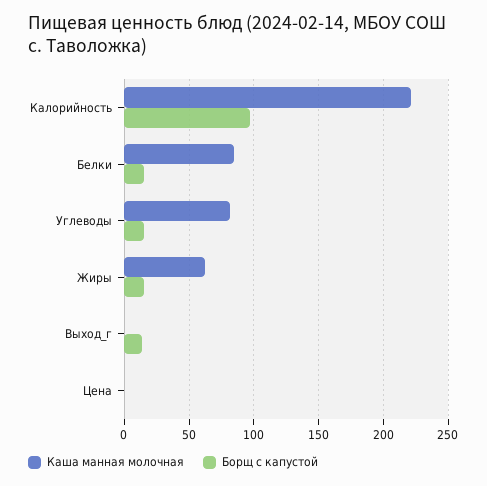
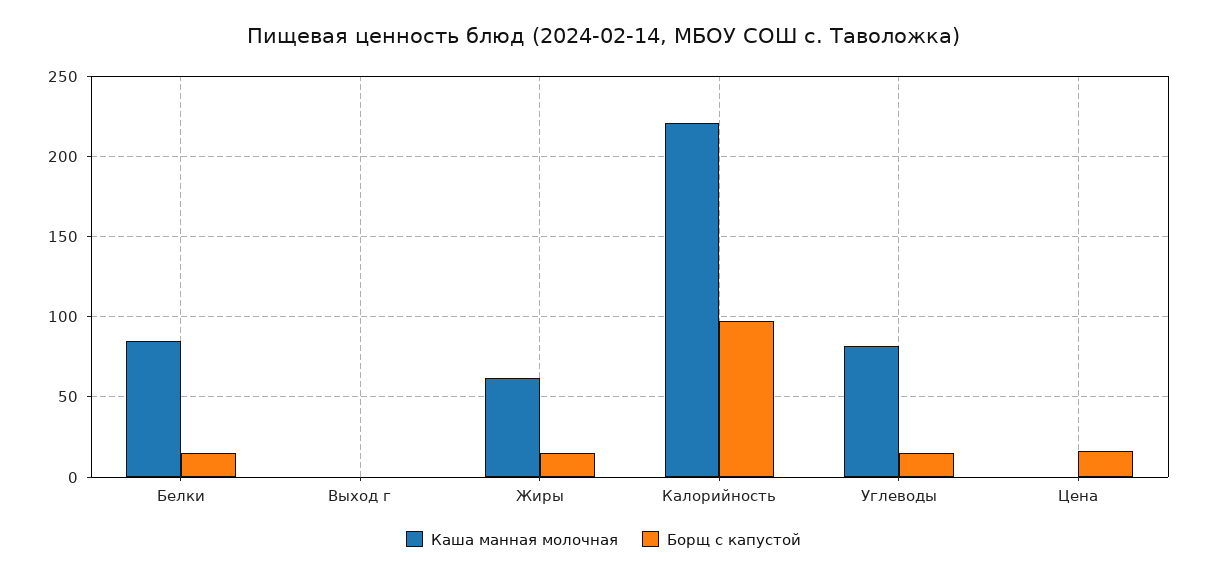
Борщ с капустой, Выход_г: 15 -> 0
Борщ с капустой, Цена: 0 -> 15

